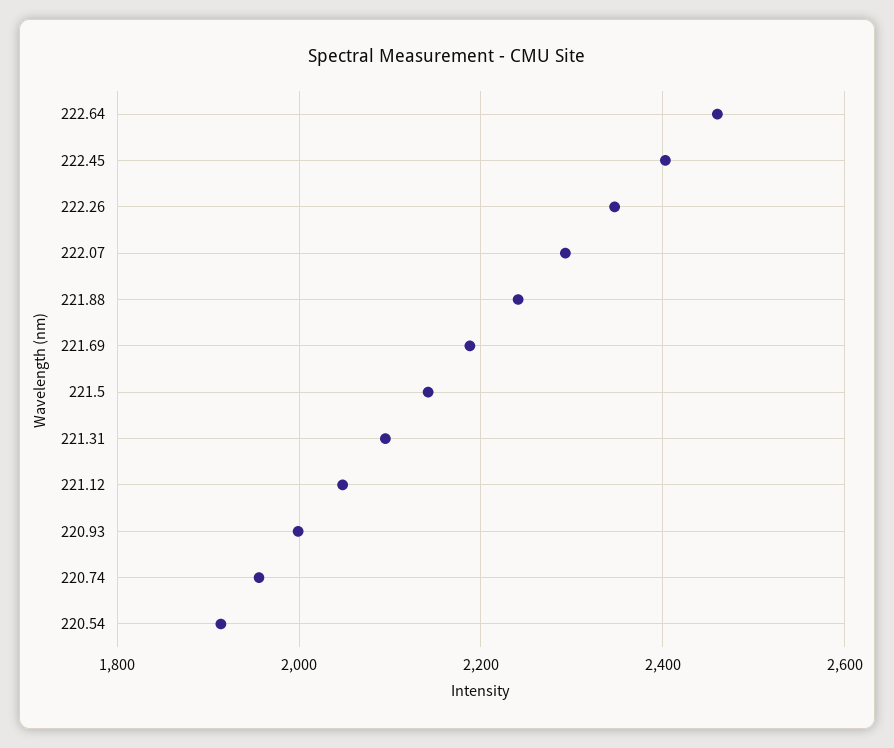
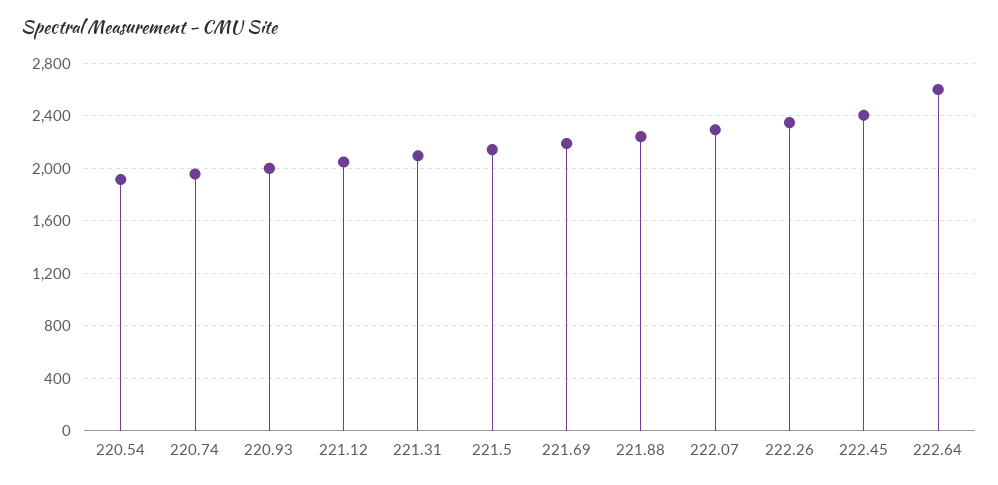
222.64: 2460 -> 2600

